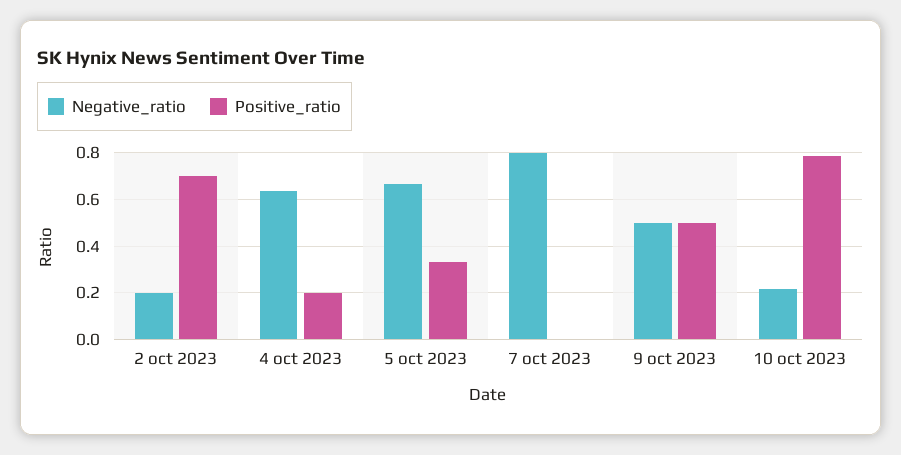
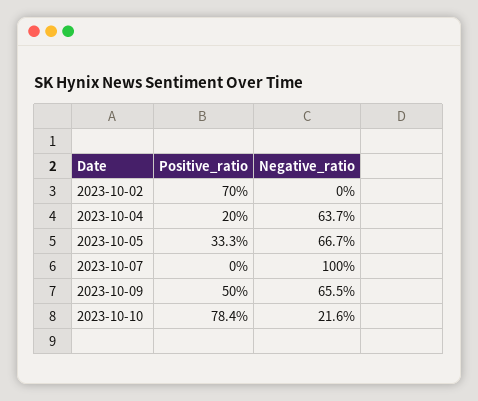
Negative_ratio, 2 oct 2023: 0.2 -> 0
Negative_ratio, 7 oct 2023: 0.8 -> 1
Negative_ratio, 9 oct 2023: 0.5 -> 0.655

